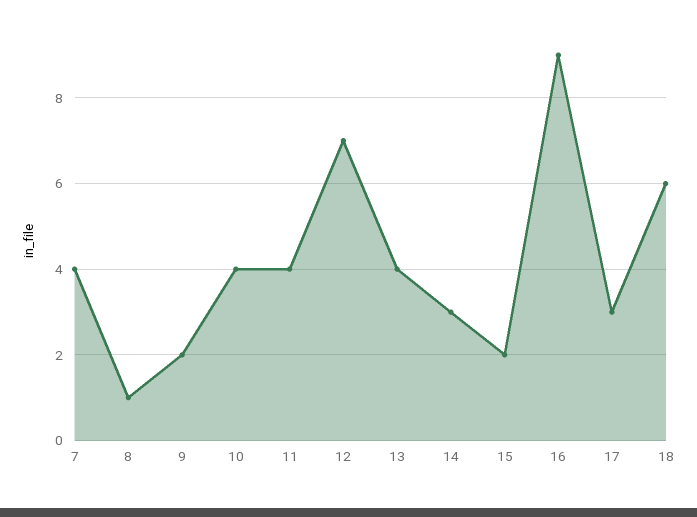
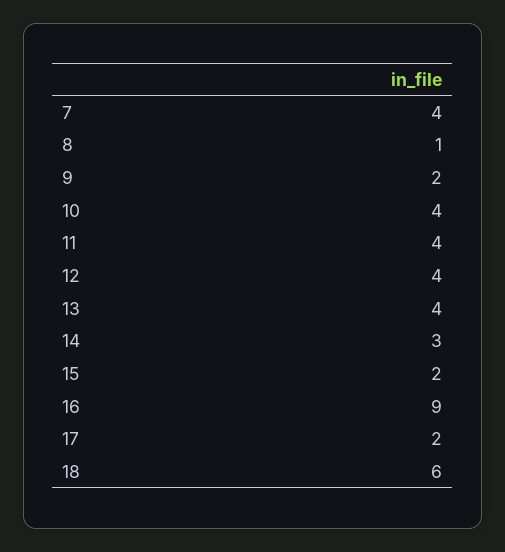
12: 7 -> 4
17: 3 -> 2

